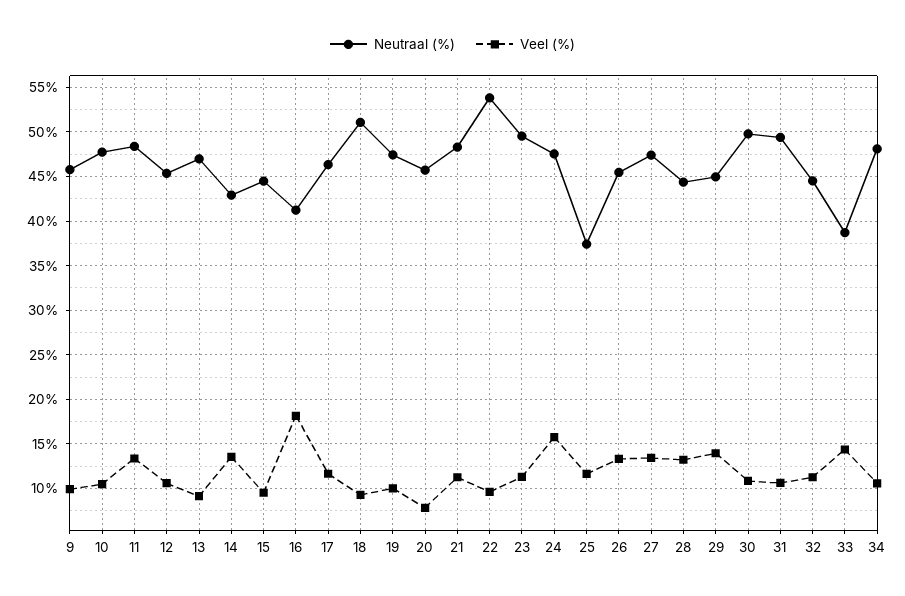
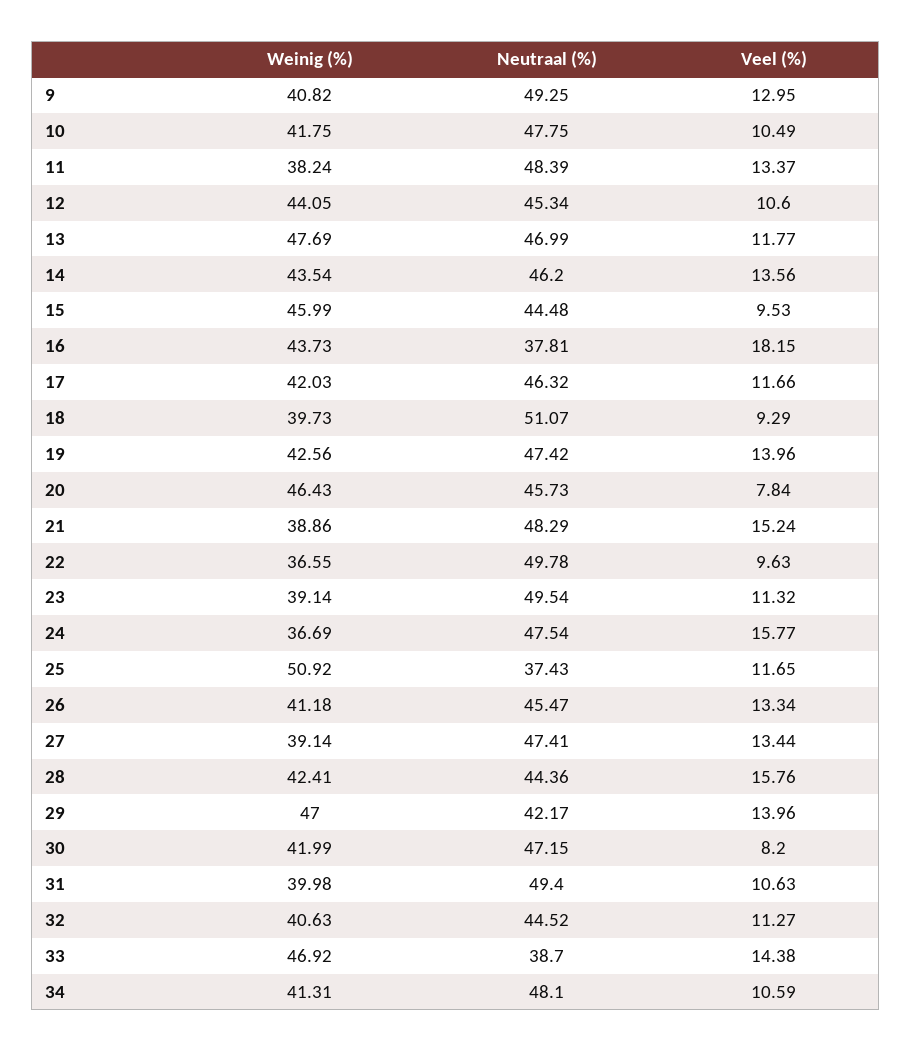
Neutraal (%), 9: 46 -> 49.25
Veel (%), 9: 10 -> 12.95
Veel (%), 13: 9 -> 11.77
Neutraal (%), 14: 43 -> 46.2
Neutraal (%), 16: 41 -> 37.81
Veel (%), 19: 10 -> 13.96
Veel (%), 21: 11 -> 15.24
Neutraal (%), 22: 54 -> 49.78
Veel (%), 28: 13 -> 15.76
Neutraal (%), 29: 45 -> 42.17
Neutraal (%), 30: 50 -> 47.15
Veel (%), 30: 11 -> 8.2
Weinig (%), 9: none -> 40.82
Weinig (%), 10: none -> 41.75
Weinig (%), 11: none -> 38.24
Weinig (%), 12: none -> 44.05
Weinig (%), 13: none -> 47.69
Weinig (%), 14: none -> 43.54
Weinig (%), 15: none -> 45.99
Weinig (%), 16: none -> 43.73
Weinig (%), 17: none -> 42.03
Weinig (%), 18: none -> 39.73
Weinig (%), 19: none -> 42.56
Weinig (%), 20: none -> 46.43
Weinig (%), 21: none -> 38.86
Weinig (%), 22: none -> 36.55
Weinig (%), 23: none -> 39.14
Weinig (%), 24: none -> 36.69
Weinig (%), 25: none -> 50.92
Weinig (%), 26: none -> 41.18
Weinig (%), 27: none -> 39.14
Weinig (%), 28: none -> 42.41
Weinig (%), 29: none -> 47
Weinig (%), 30: none -> 41.99
Weinig (%), 31: none -> 39.98
Weinig (%), 32: none -> 40.63
Weinig (%), 33: none -> 46.92
Weinig (%), 34: none -> 41.31

